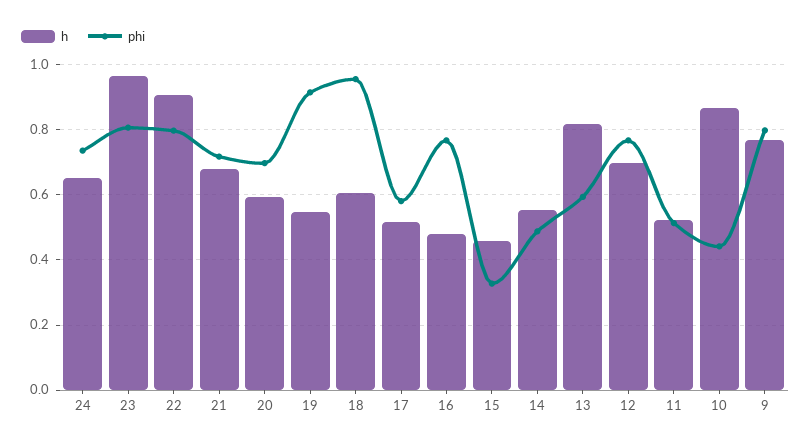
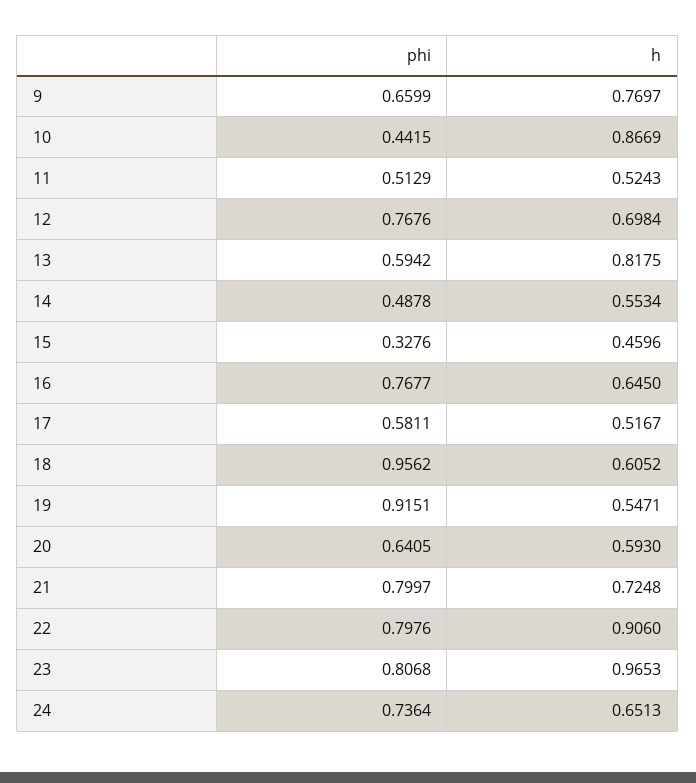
h, 21: 0.68 -> 0.7248
phi, 21: 0.72 -> 0.7997
phi, 20: 0.7 -> 0.6405
h, 16: 0.48 -> 0.645
phi, 9: 0.8 -> 0.6599

